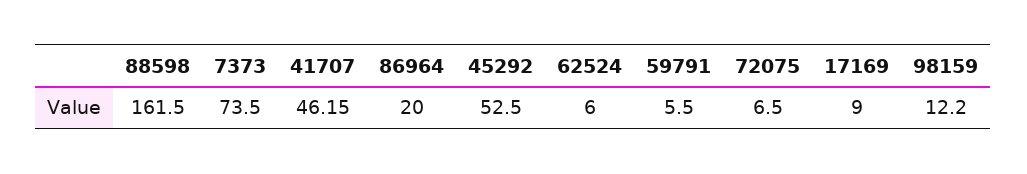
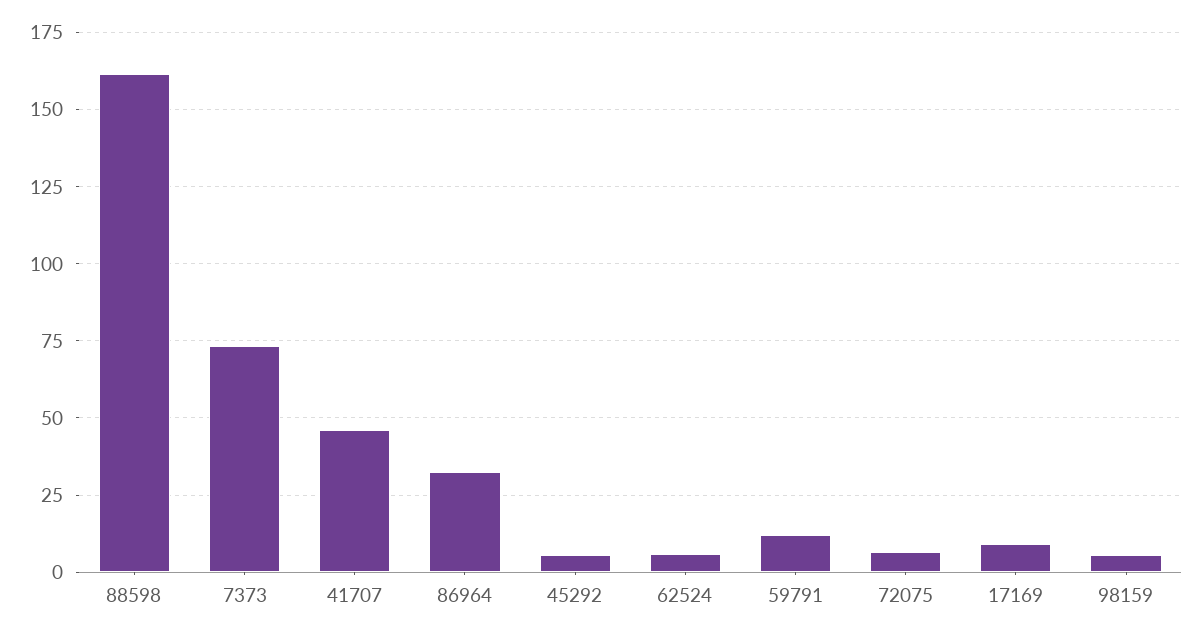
86964: 20 -> 32.5
45292: 52.5 -> 5
59791: 5.5 -> 12.5
98159: 12.2 -> 5

